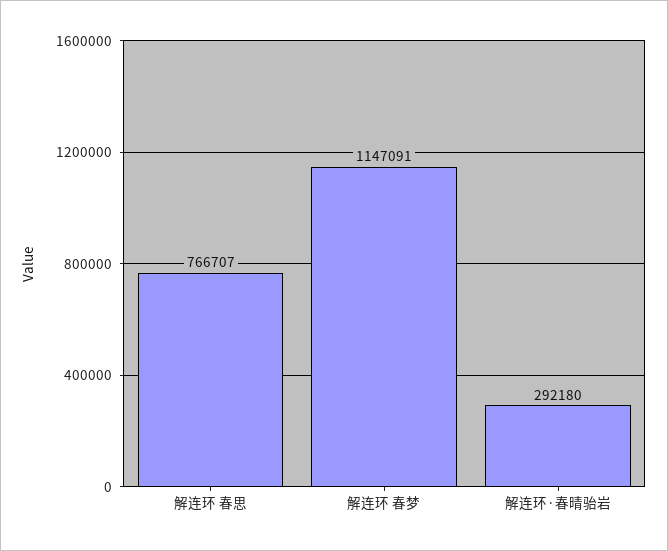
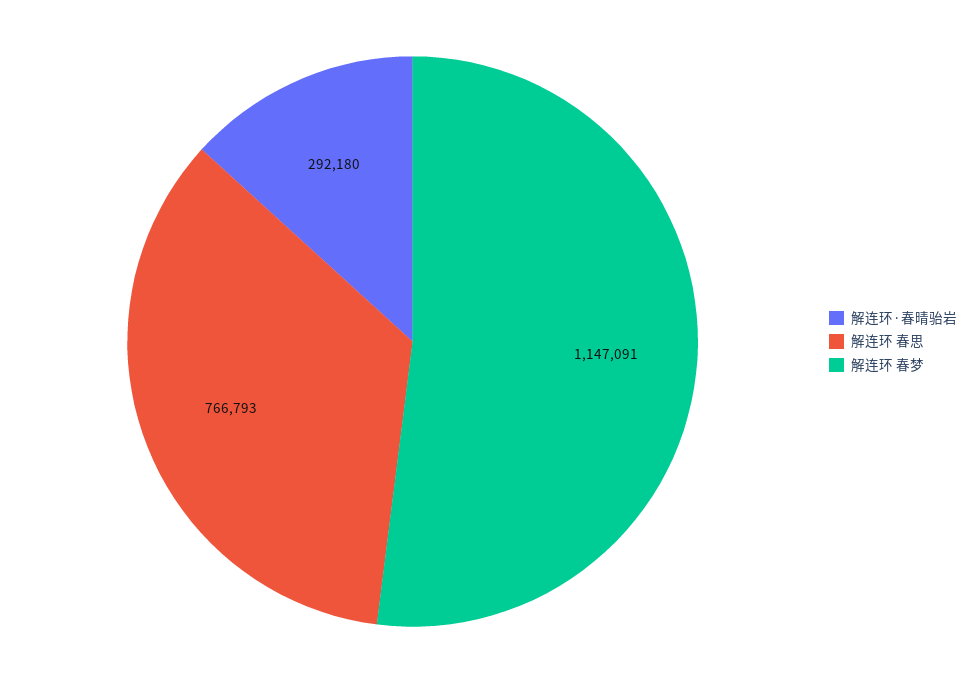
解连环 春思: 766707 -> 766793

